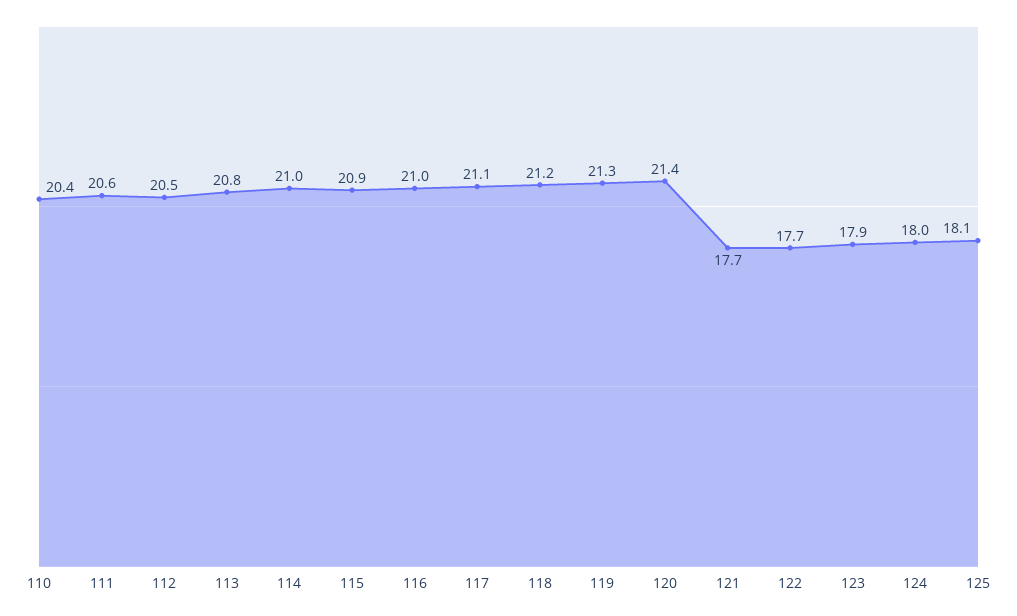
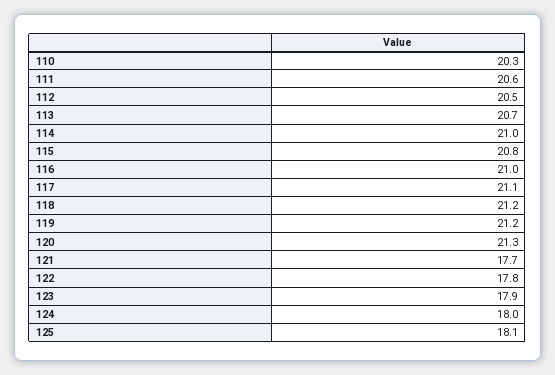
110: 20.4 -> 20.3
113: 20.8 -> 20.7
115: 20.9 -> 20.8
119: 21.3 -> 21.2
120: 21.4 -> 21.3
122: 17.7 -> 17.8

